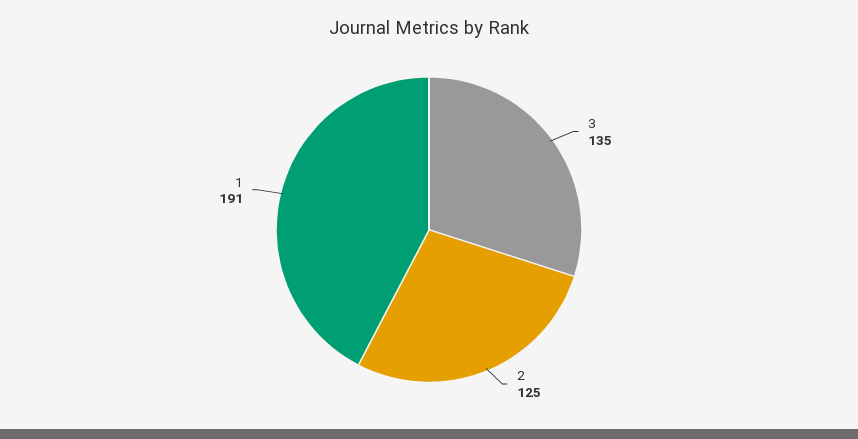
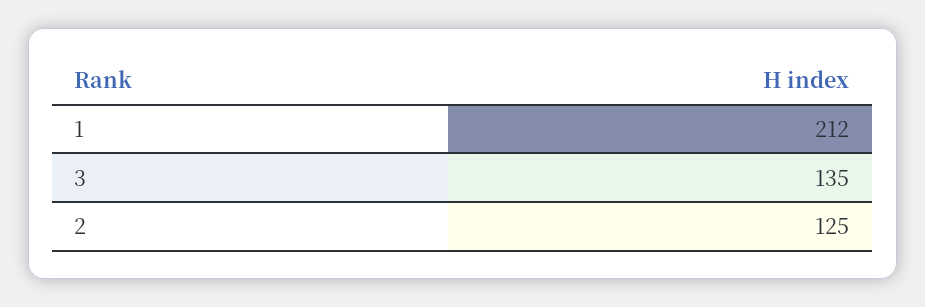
1: 191 -> 212

